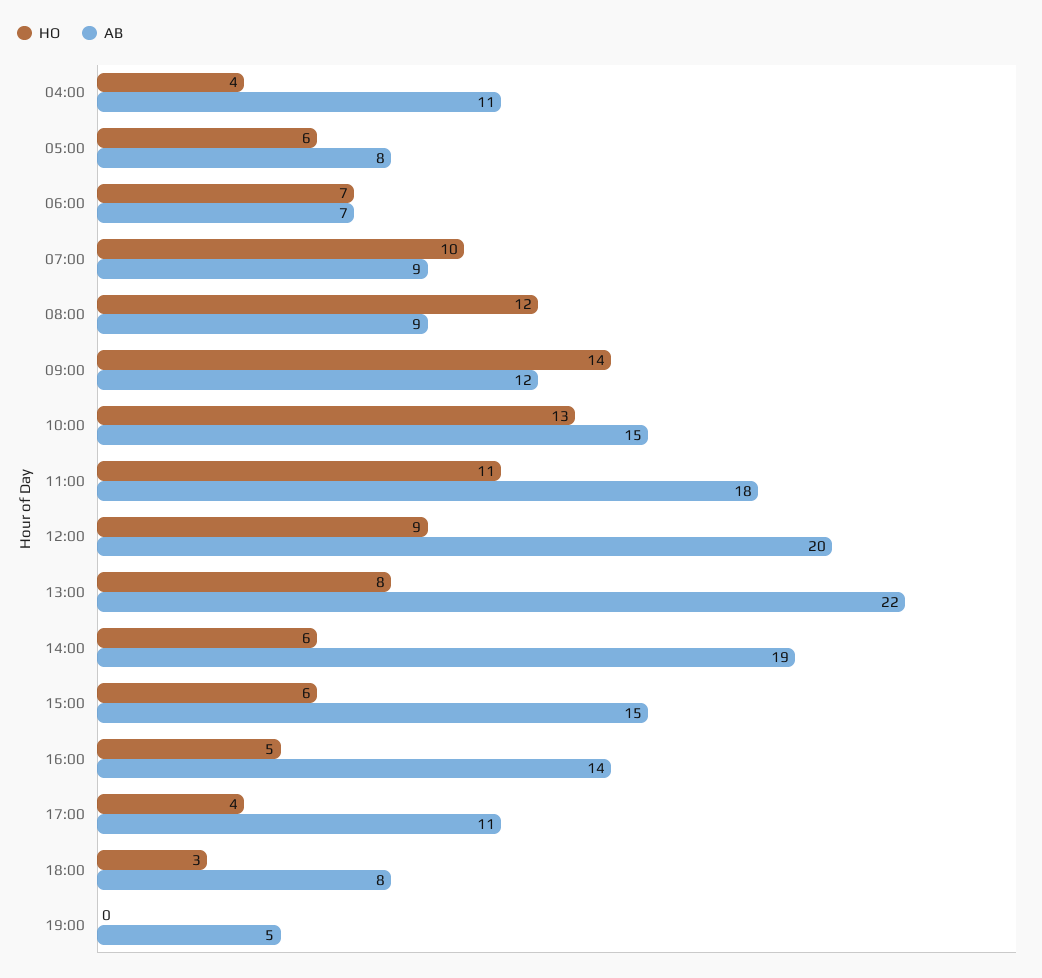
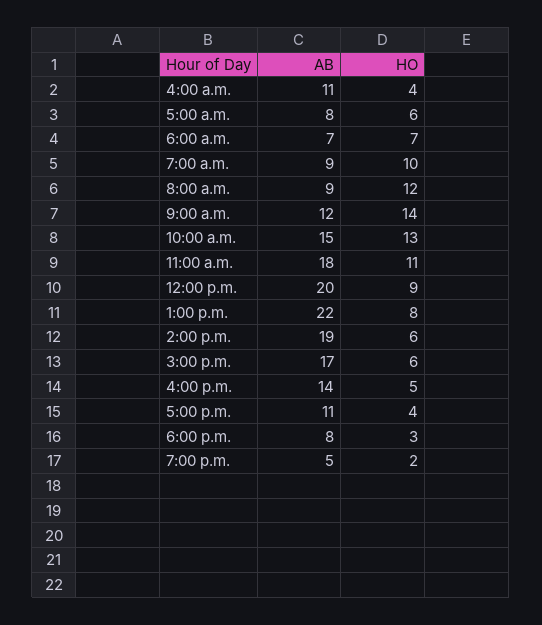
AB, 15:00: 15 -> 17
HO, 19:00: 0 -> 2

